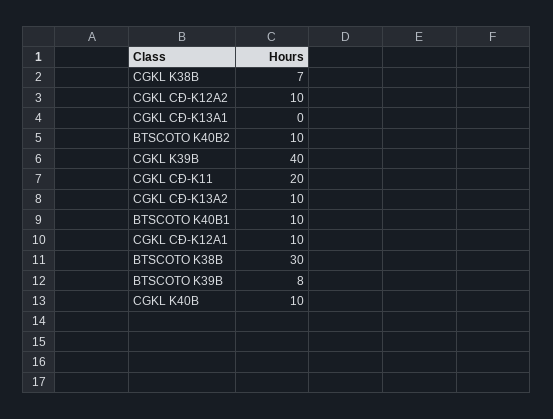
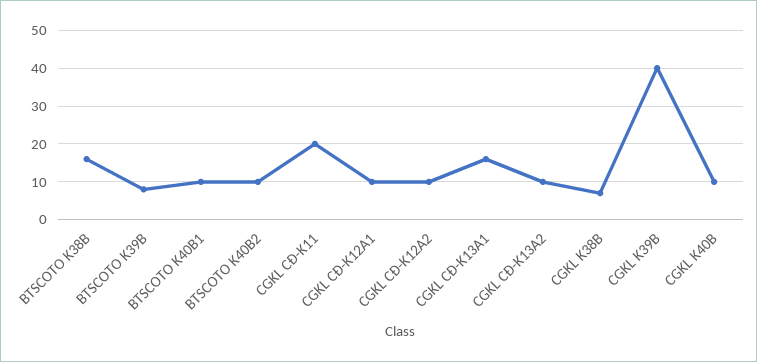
CGKL CĐ-K13A1: 0 -> 15
BTSCOTO K38B: 30 -> 15

